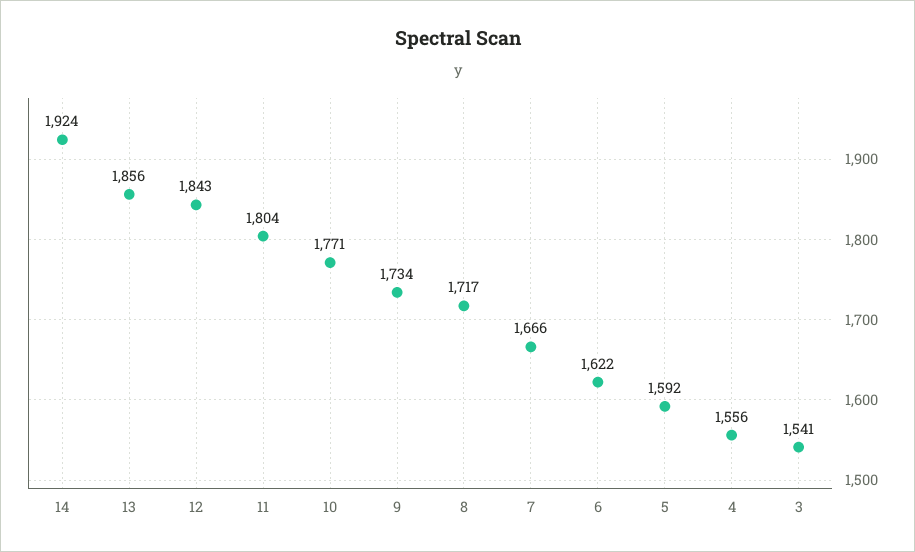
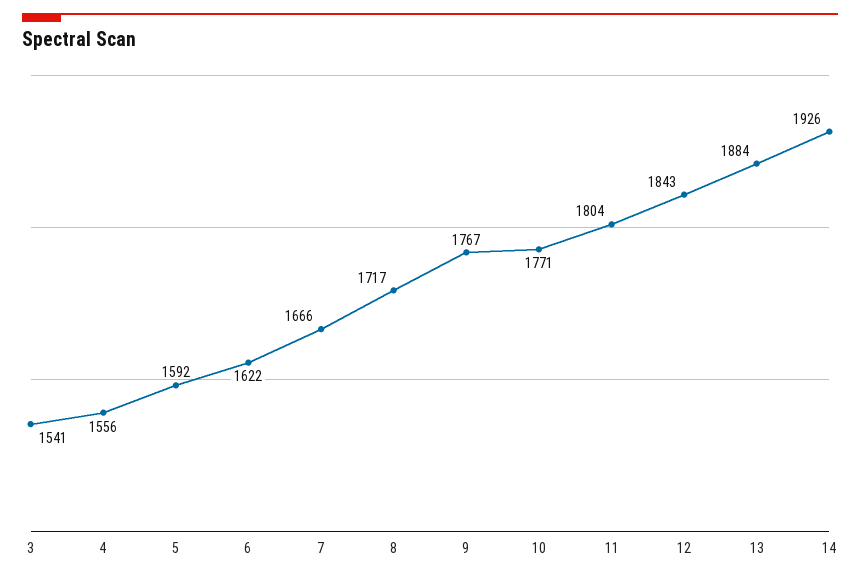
14: 1924 -> 1926
13: 1856 -> 1884
9: 1734 -> 1767

